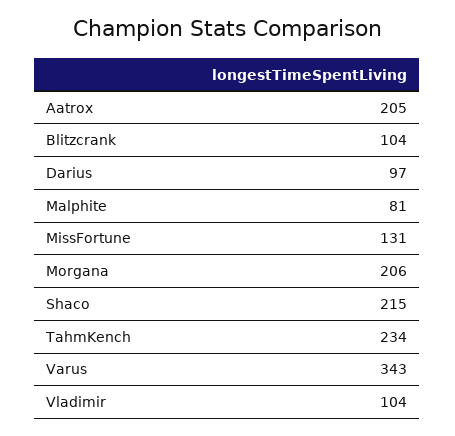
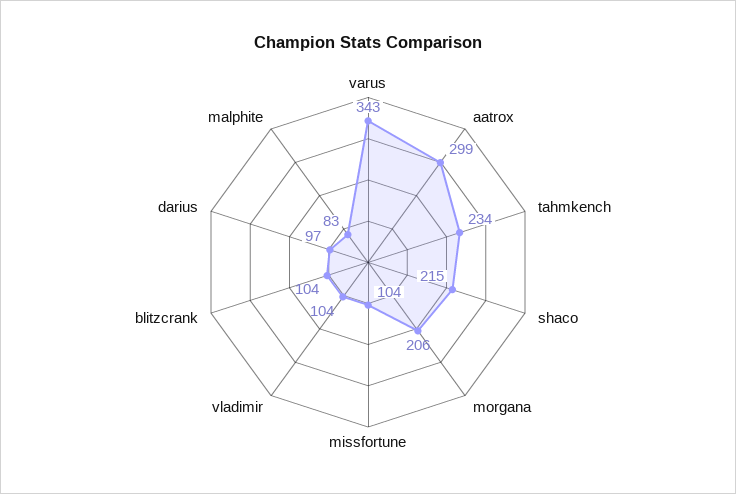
Aatrox: 205 -> 299
Malphite: 81 -> 83
MissFortune: 131 -> 104

